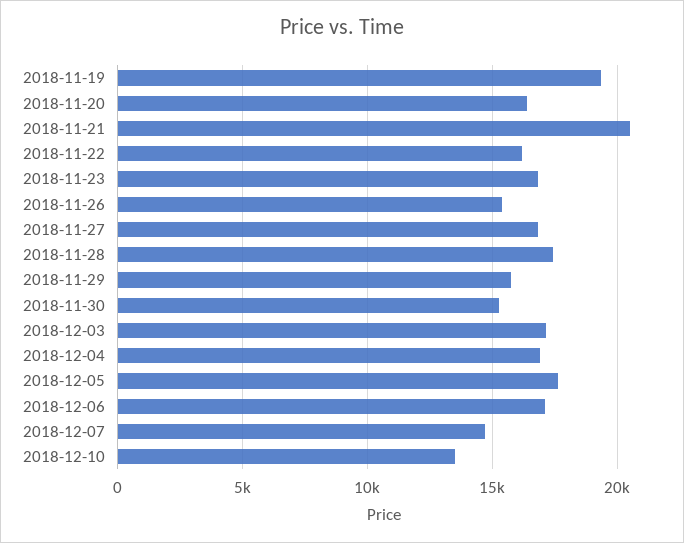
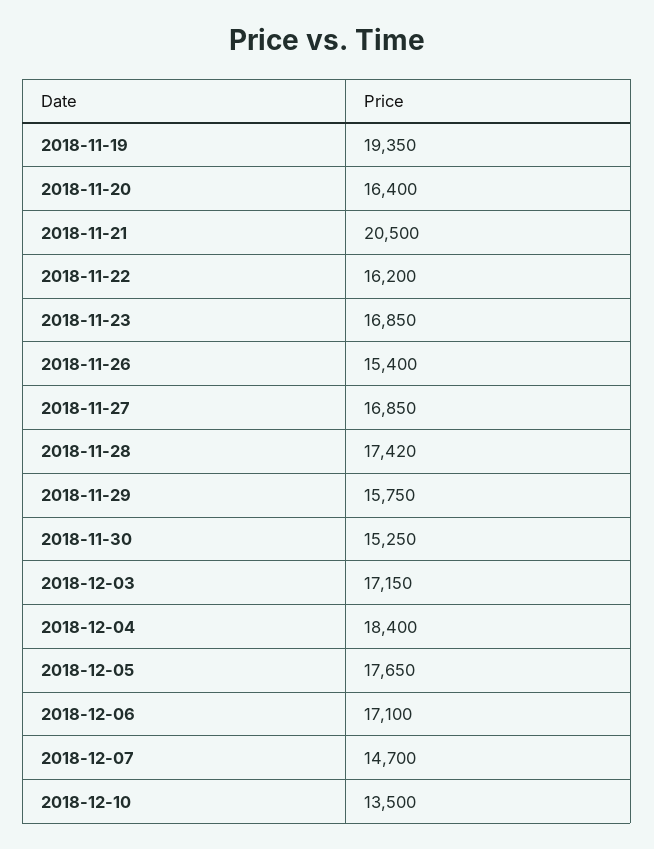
2018-12-04: 17000 -> 18400

